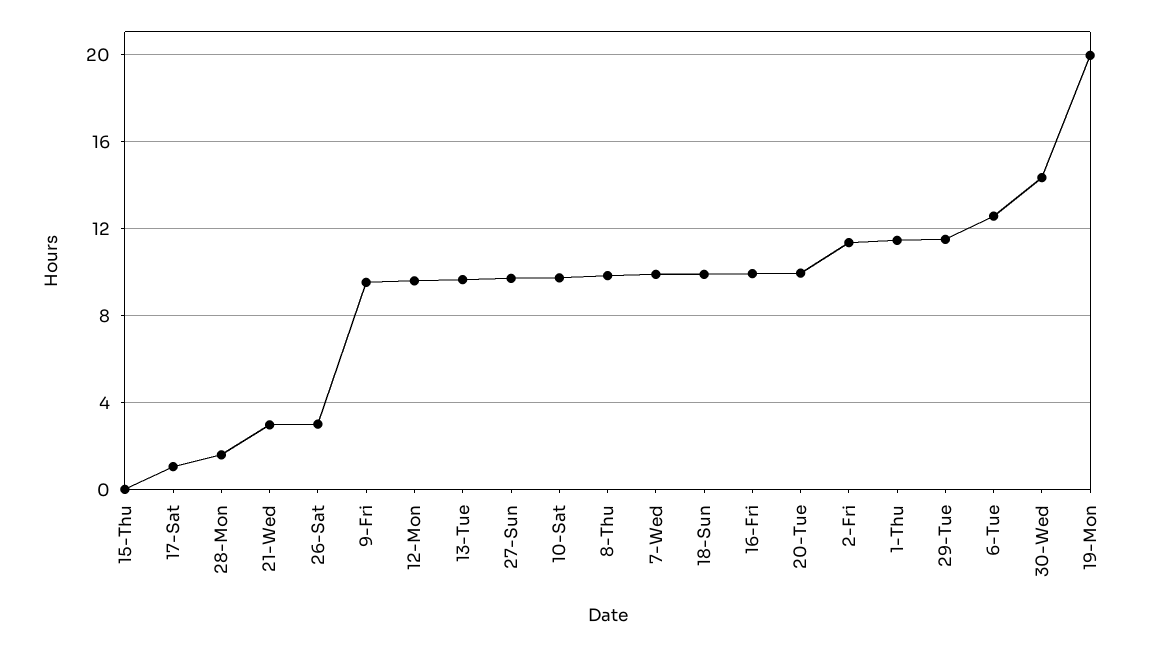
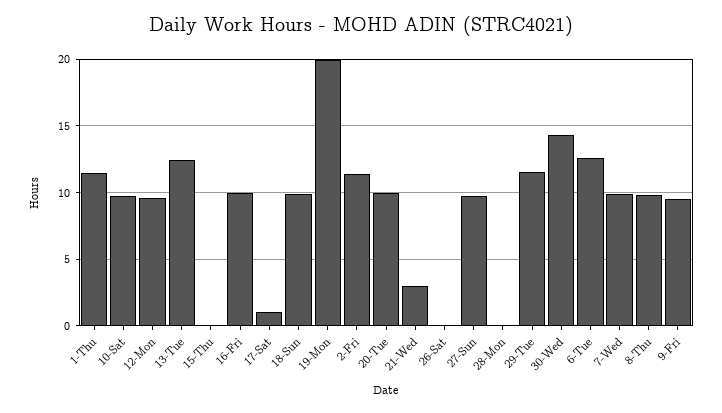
28-Mon: 1.5 -> 0
26-Sat: 3 -> 0
13-Tue: 9.5 -> 12.5

